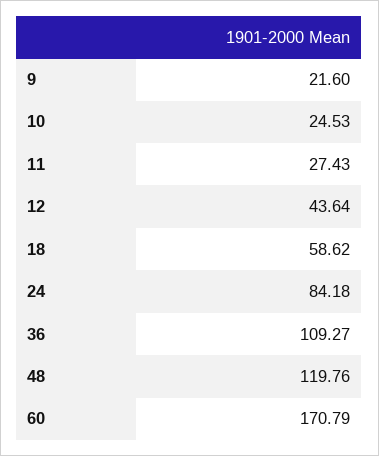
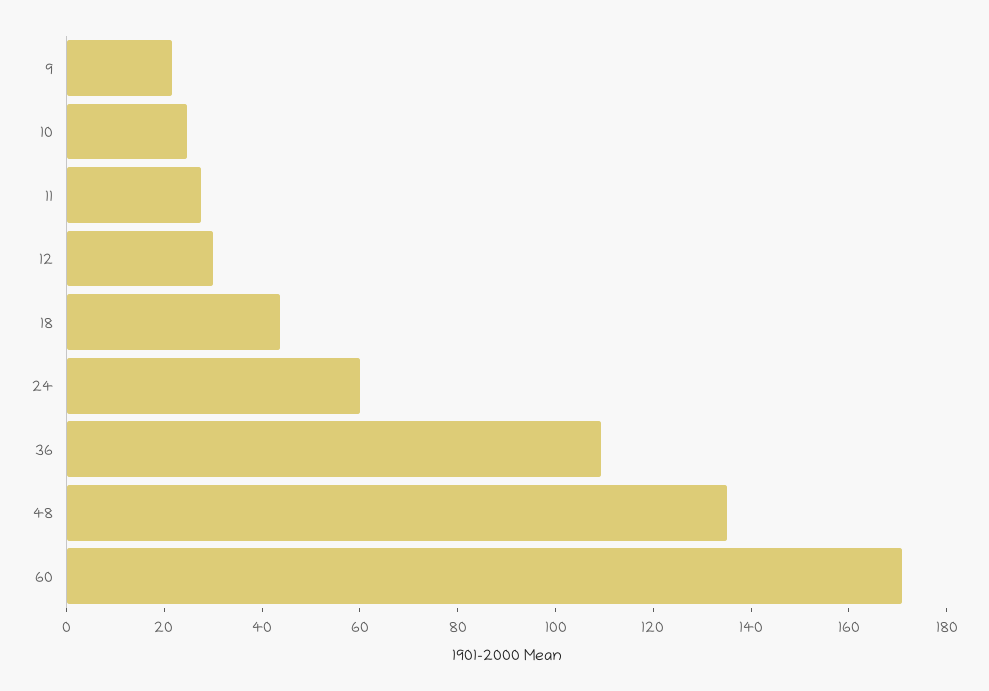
12: 43.64 -> 30
18: 58.62 -> 45
24: 84.18 -> 60
48: 119.76 -> 135

